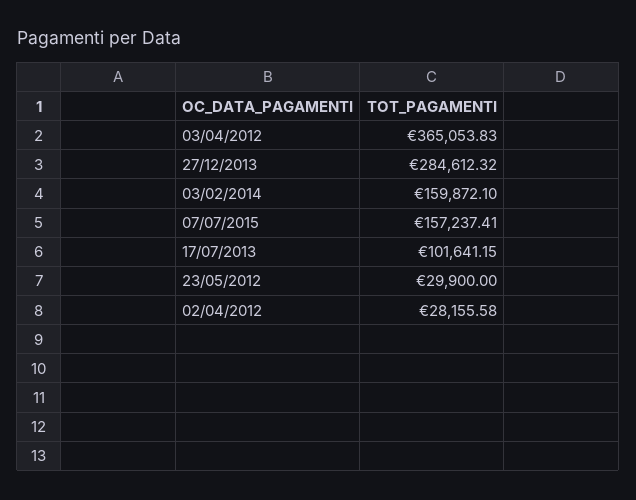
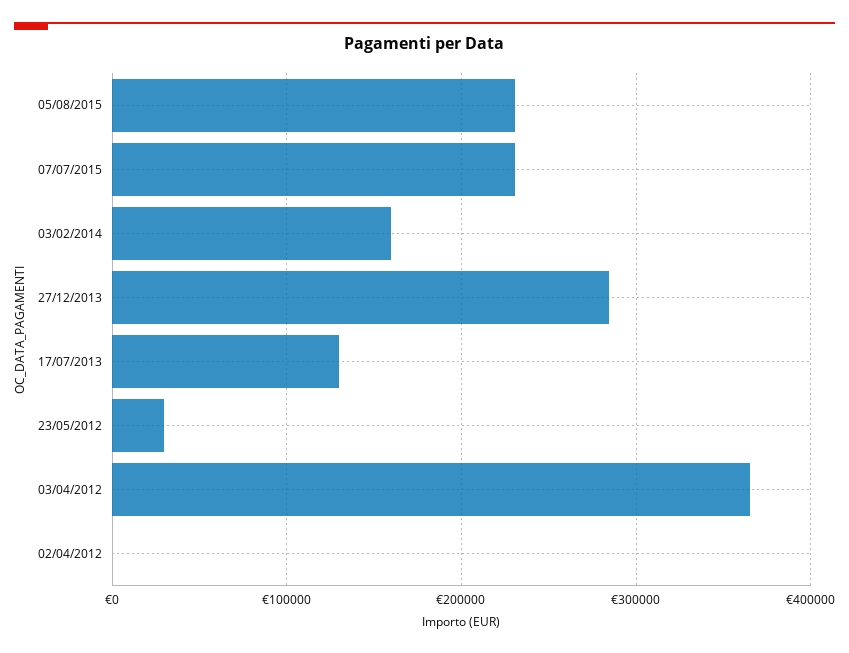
07/07/2015: 157237.41 -> 230000
17/07/2013: 101641.15 -> 130000
02/04/2012: 28155.58 -> 0
05/08/2015: none -> 230000

